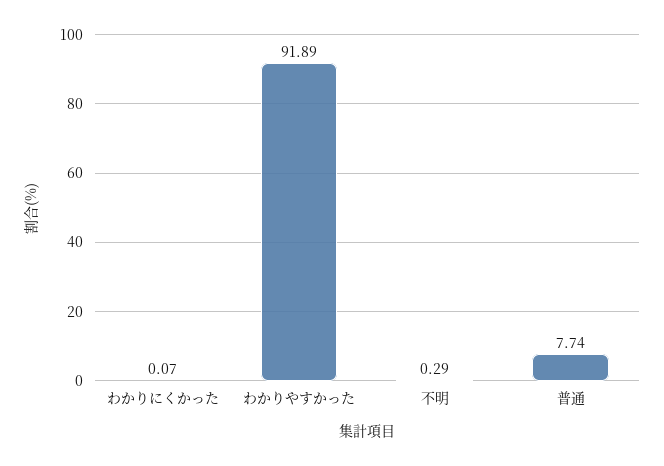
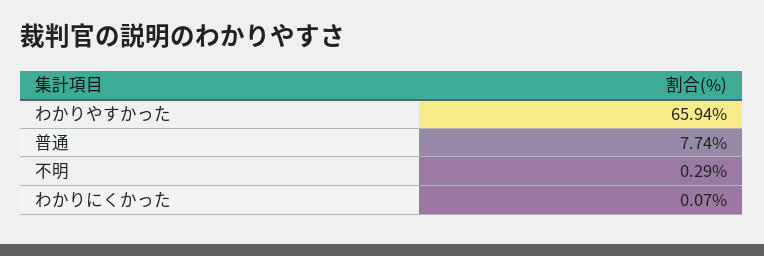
わかりやすかった: 91.89 -> 65.94

